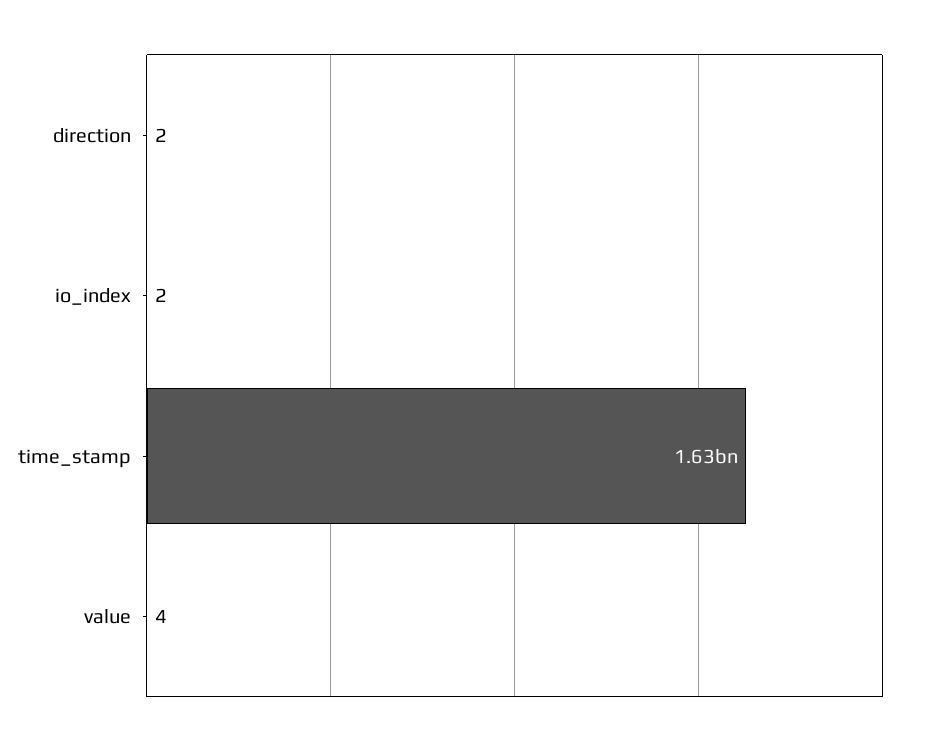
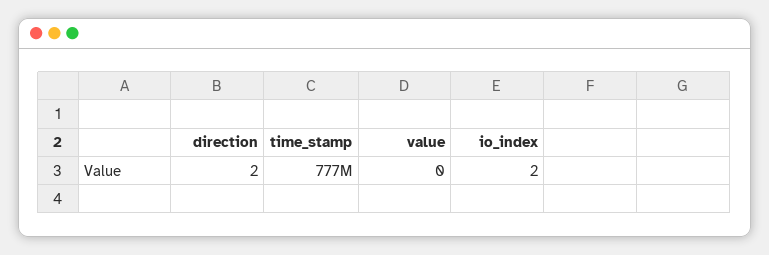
time_stamp: 1630000000 -> 777000000
value: 4 -> 0

